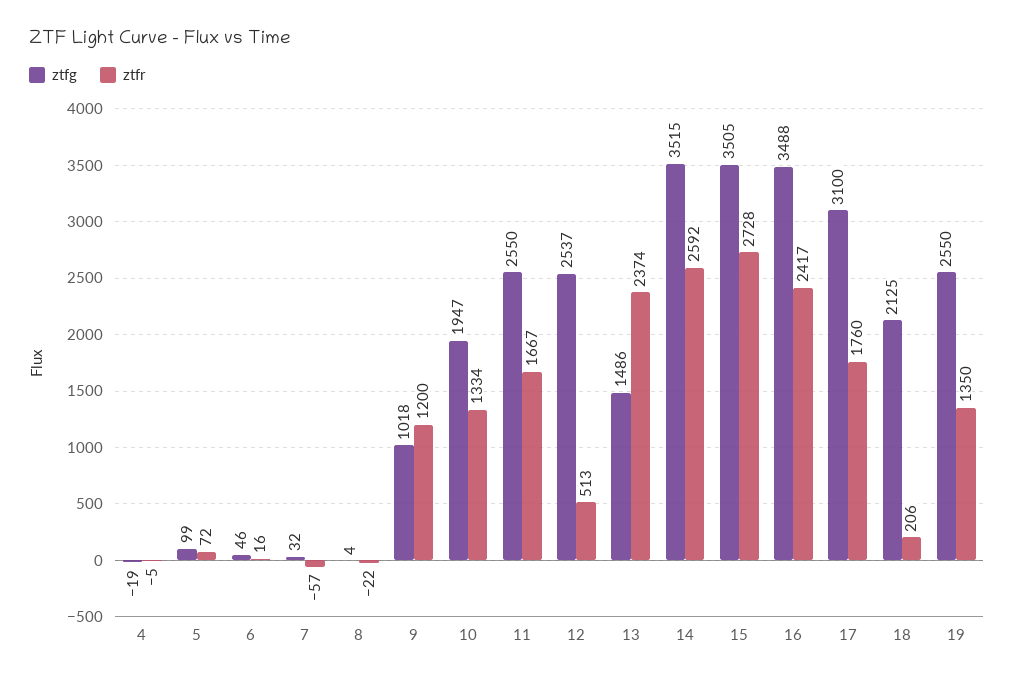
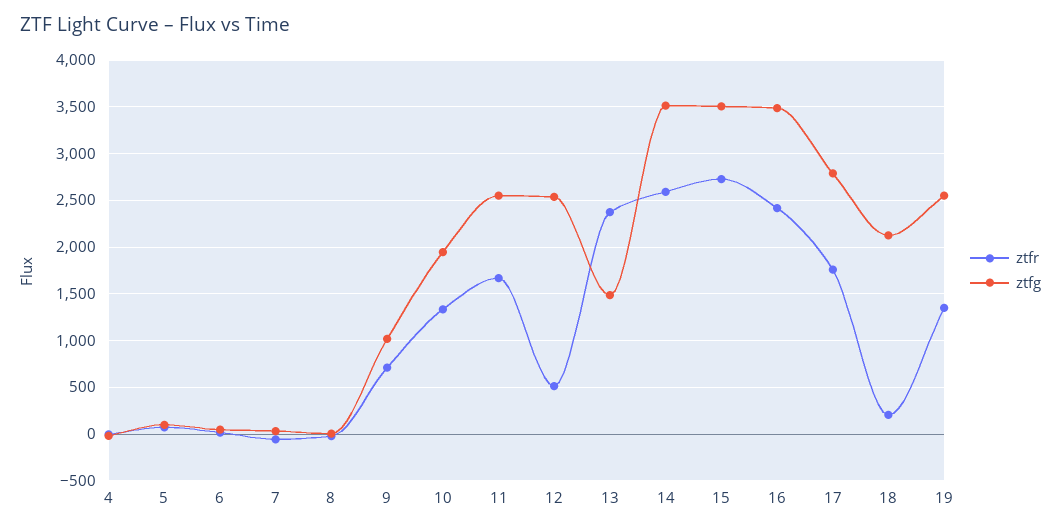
ztfr, 9: 1200 -> 700
ztfg, 17: 3100 -> 2800

